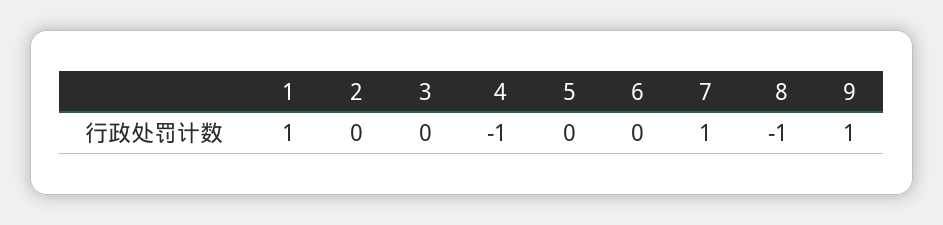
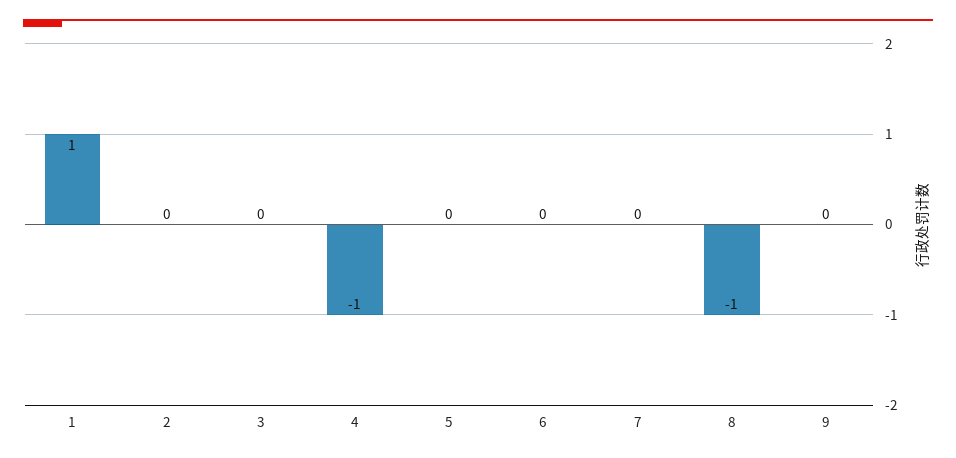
7: 1 -> 0
9: 1 -> 0

